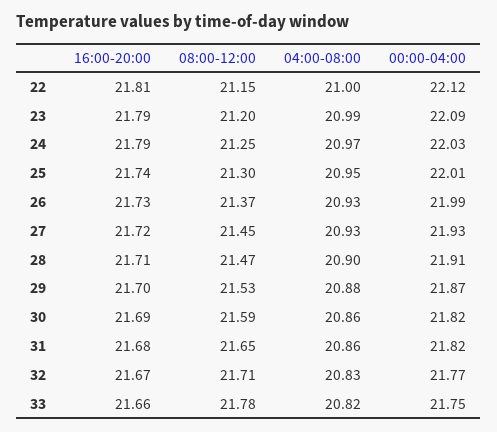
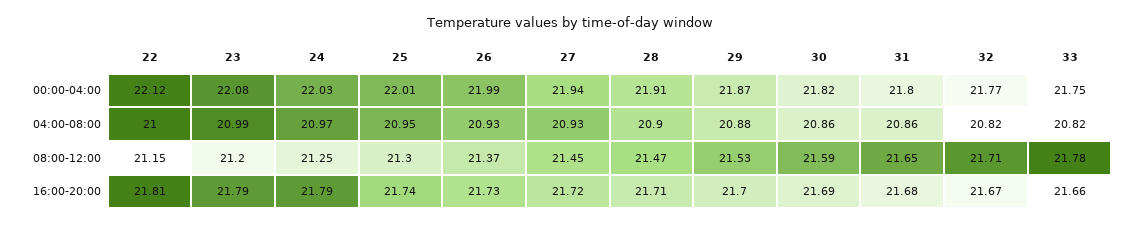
00:00-04:00, 23: 22.09 -> 22.08
00:00-04:00, 27: 21.93 -> 21.94
00:00-04:00, 31: 21.82 -> 21.8
04:00-08:00, 32: 20.83 -> 20.82

